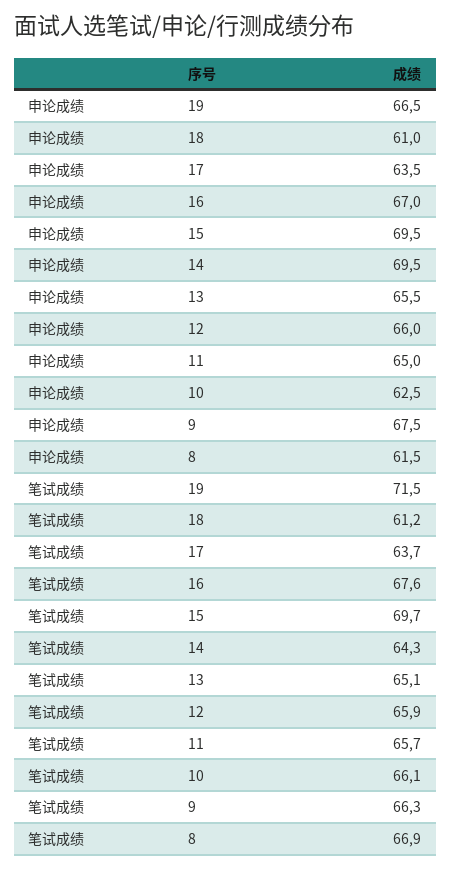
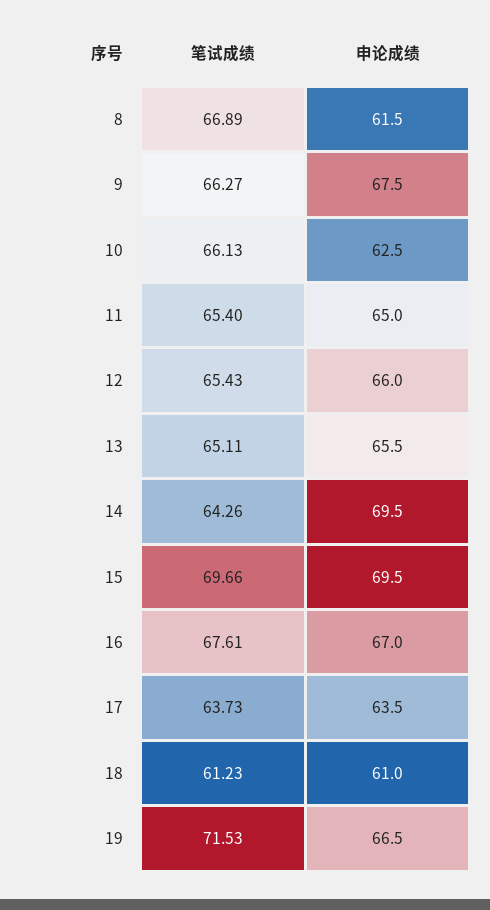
笔试成绩, 12: 65.9 -> 65.43
笔试成绩, 11: 65.7 -> 65.4

